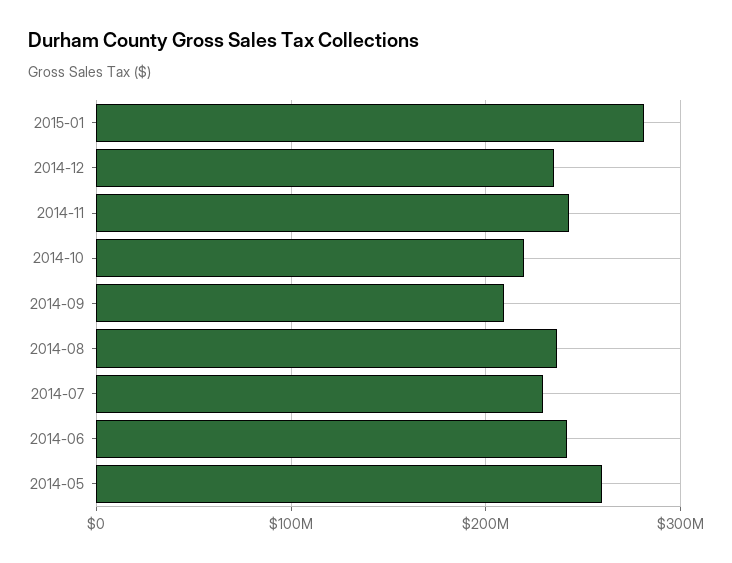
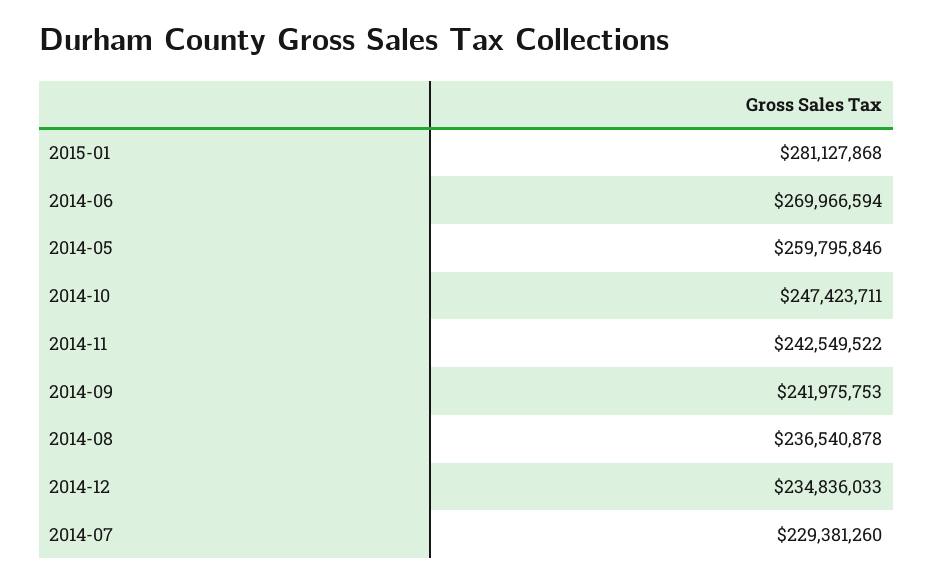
2014-10: 220000000 -> 247423711
2014-09: 210000000 -> 241975753
2014-06: 240000000 -> 269966594

